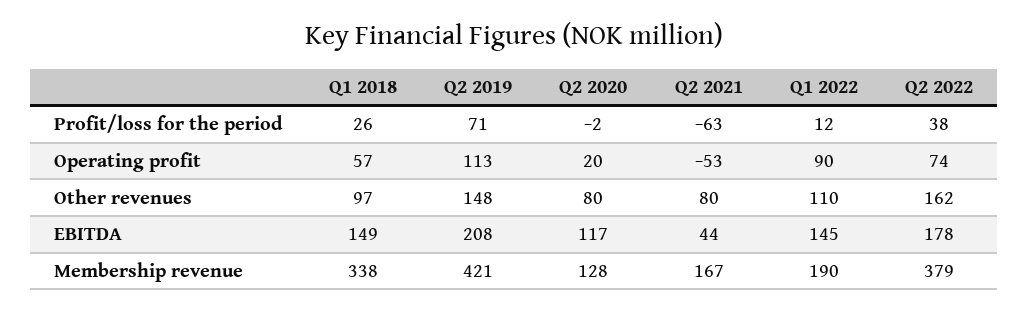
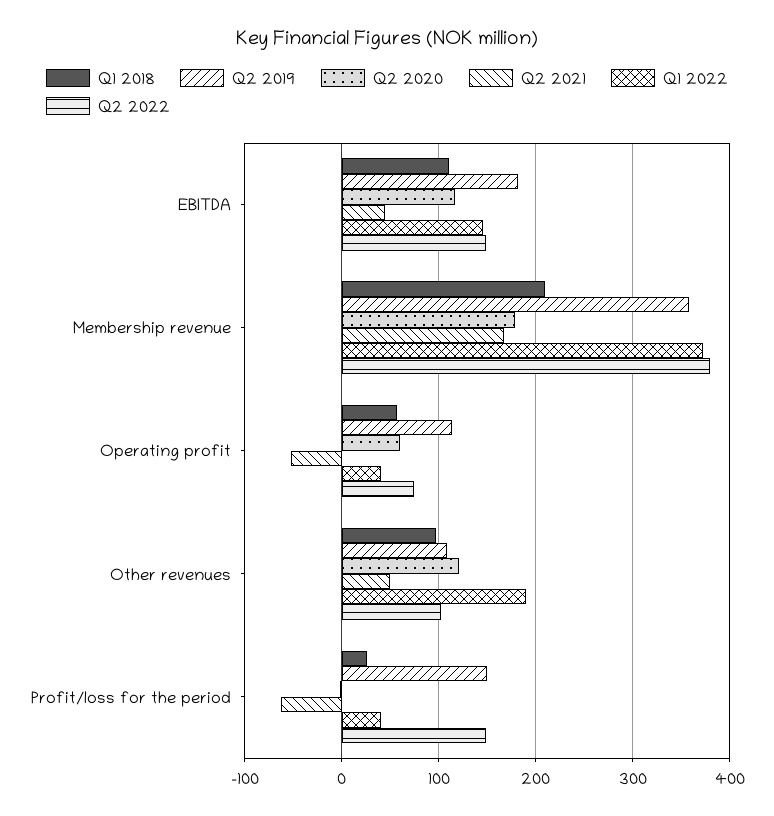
Q2 2019, Profit/loss for the period: 71 -> 150
Q1 2022, Profit/loss for the period: 12 -> 40
Q2 2022, Profit/loss for the period: 38 -> 150
Q2 2020, Operating profit: 20 -> 60
Q1 2022, Operating profit: 90 -> 40
Q2 2019, Other revenues: 148 -> 110
Q2 2020, Other revenues: 80 -> 120
Q2 2021, Other revenues: 80 -> 50
Q1 2022, Other revenues: 110 -> 190
Q2 2022, Other revenues: 162 -> 100
Q1 2018, EBITDA: 149 -> 110
Q2 2019, EBITDA: 208 -> 180
Q2 2022, EBITDA: 178 -> 150
Q1 2018, Membership revenue: 338 -> 210
Q2 2019, Membership revenue: 421 -> 360
Q2 2020, Membership revenue: 128 -> 180
Q1 2022, Membership revenue: 190 -> 370

